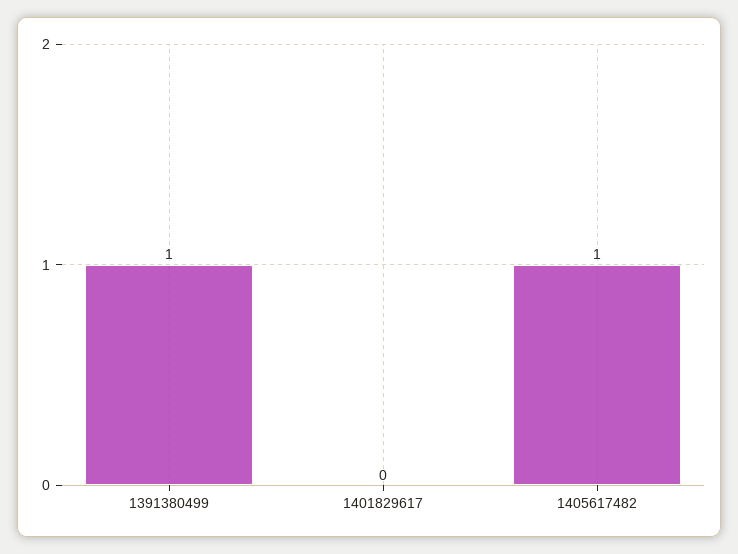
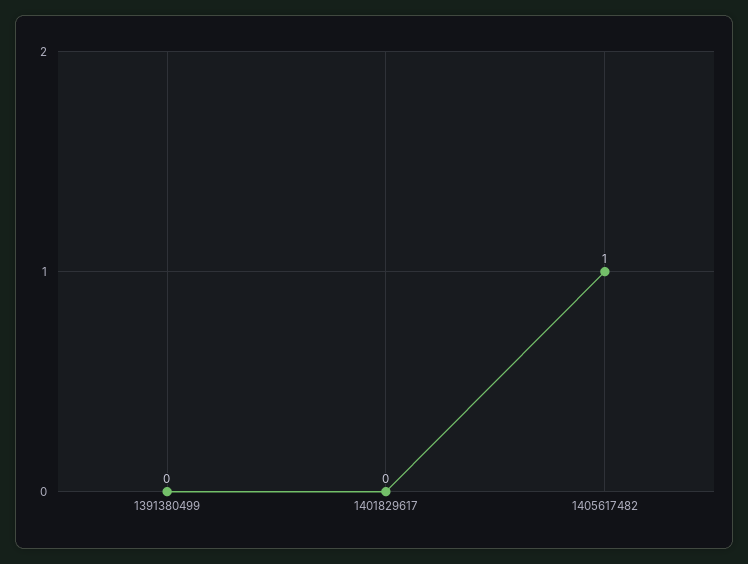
1391380499: 1 -> 0

